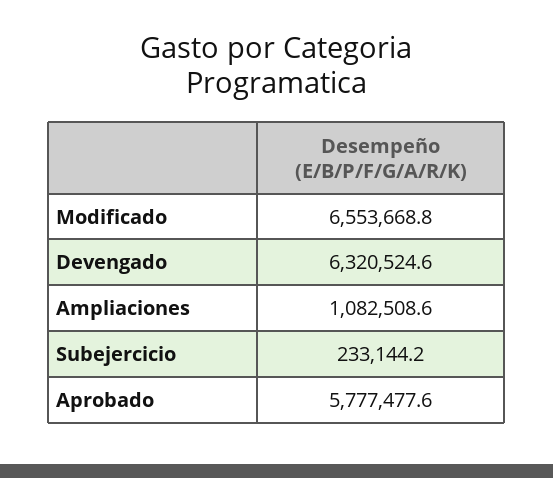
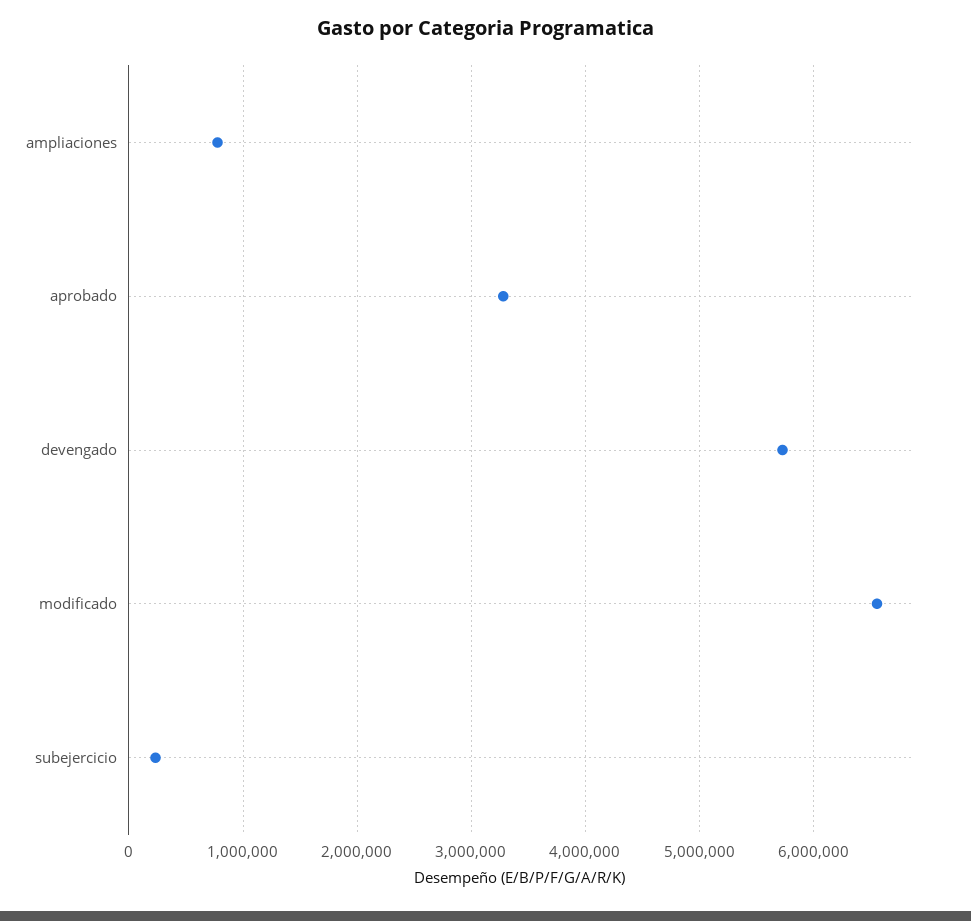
Devengado: 6320524.6 -> 5700000
Ampliaciones: 1082508.6 -> 800000
Aprobado: 5777477.6 -> 3300000

